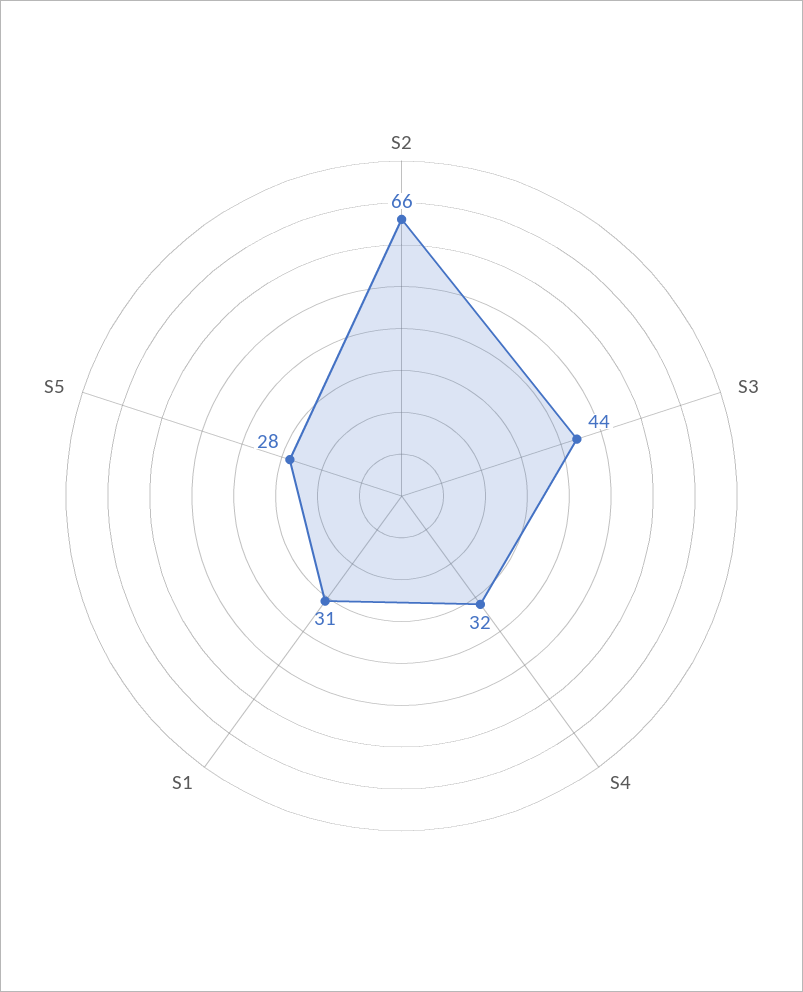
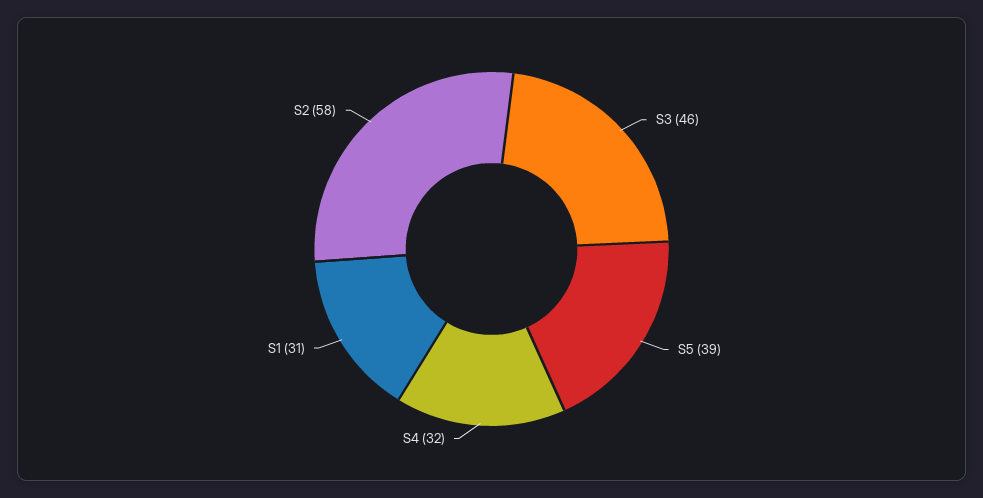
S2: 66 -> 58
S3: 44 -> 46
S5: 28 -> 39

